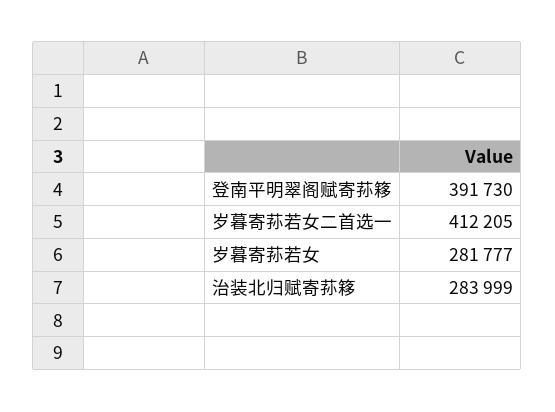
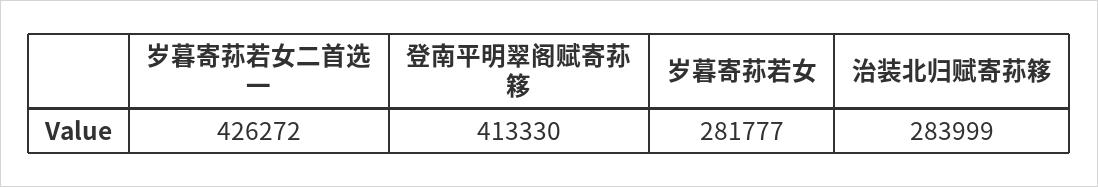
登南平明翠阁赋寄荪簃: 391730 -> 413330
岁暮寄荪若女二首选一: 412205 -> 426272

